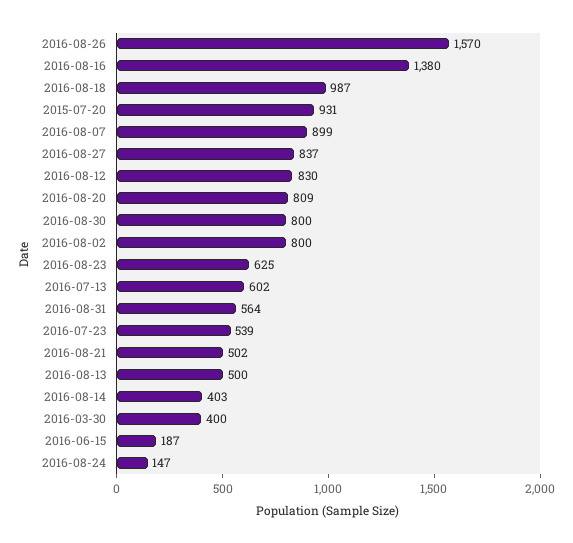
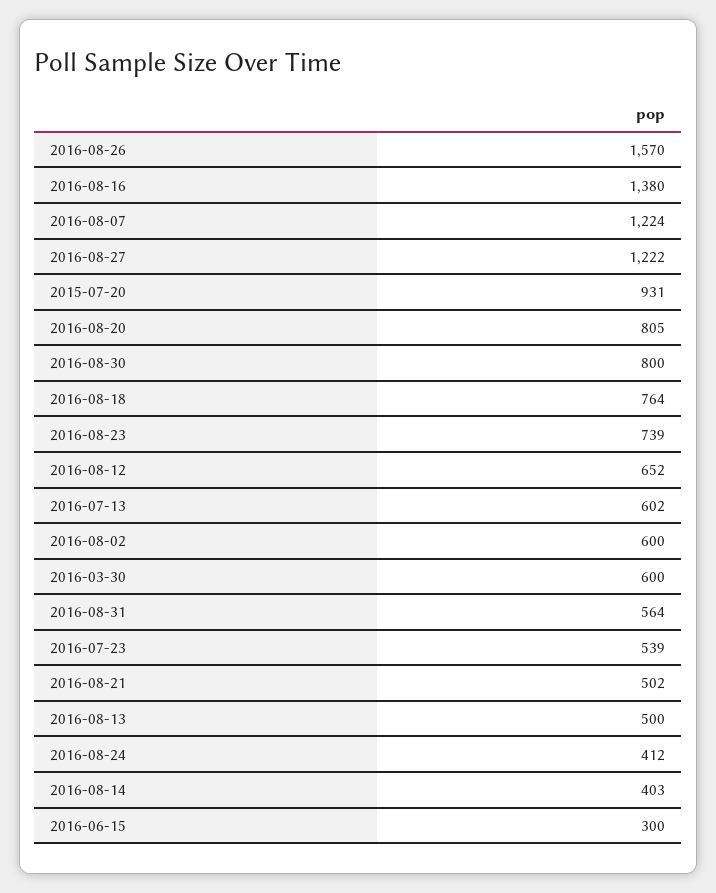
2016-08-18: 987 -> 764
2016-08-07: 899 -> 1224
2016-08-27: 837 -> 1222
2016-08-12: 830 -> 652
2016-08-20: 809 -> 805
2016-08-02: 800 -> 600
2016-08-23: 625 -> 739
2016-03-30: 400 -> 600
2016-06-15: 187 -> 300
2016-08-24: 147 -> 412

